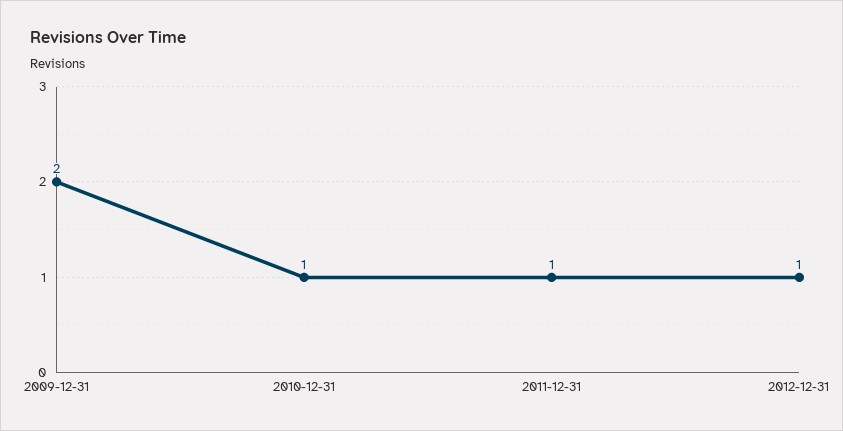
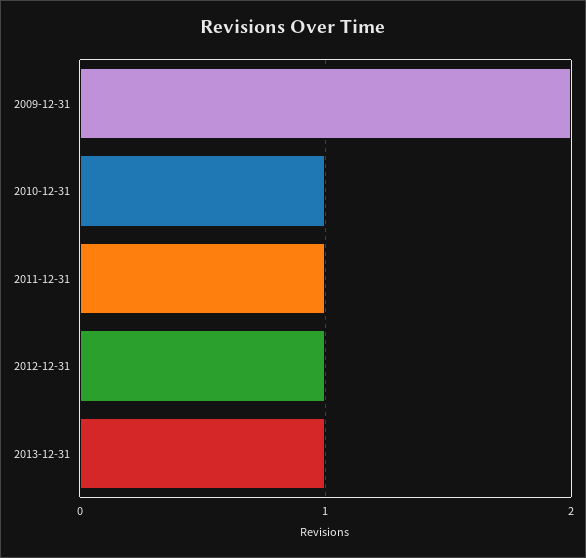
2013-12-31: none -> 1

